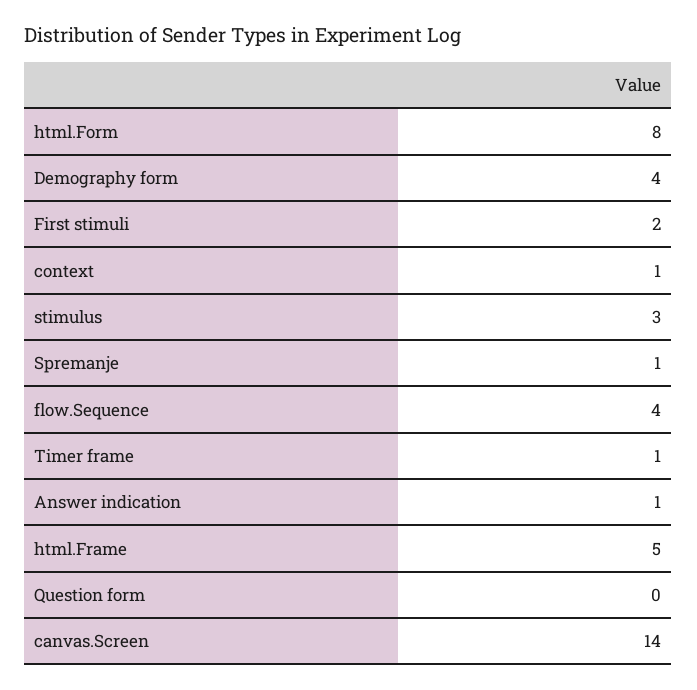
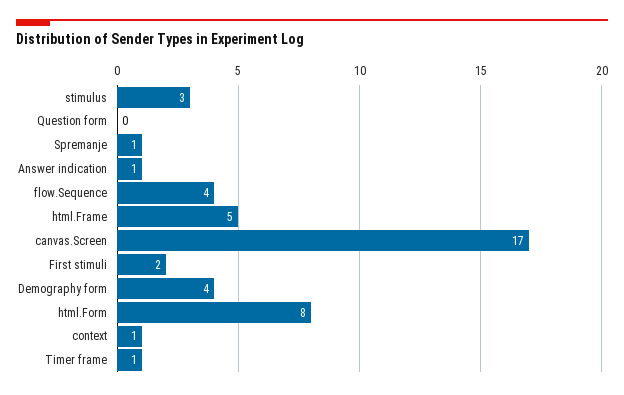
canvas.Screen: 14 -> 17

